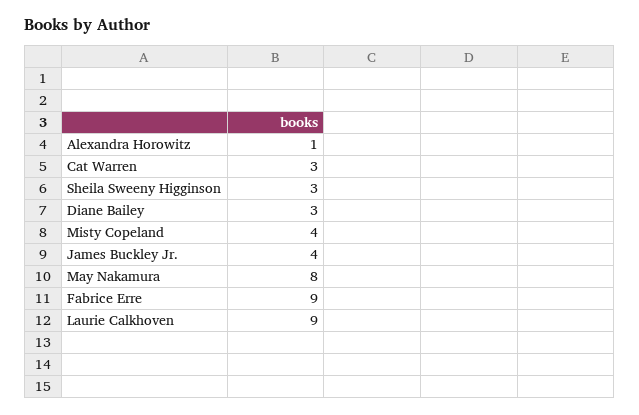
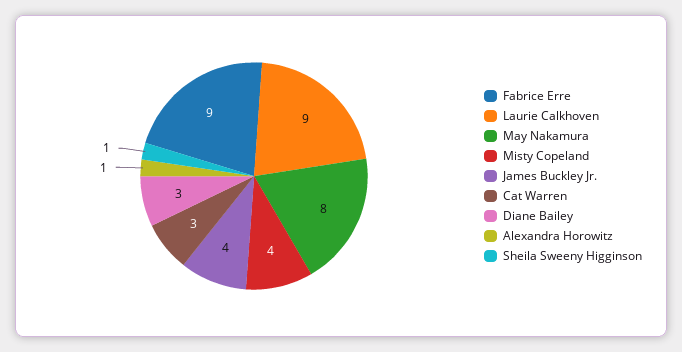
Sheila Sweeny Higginson: 3 -> 1

